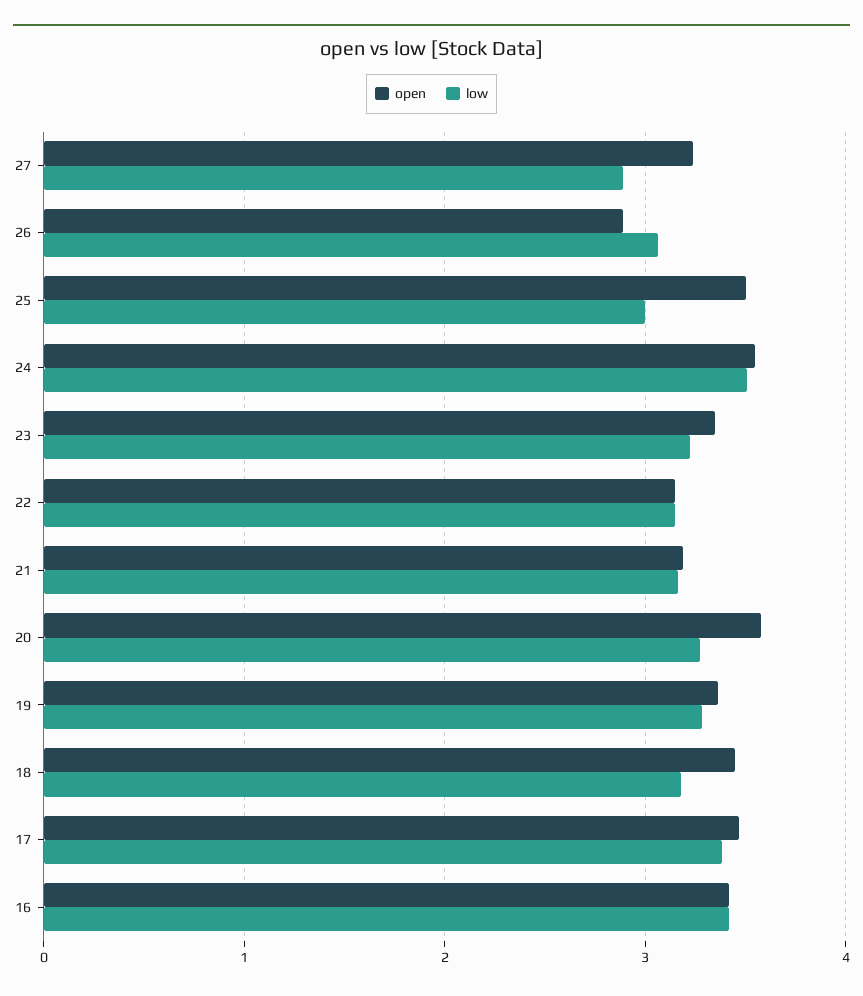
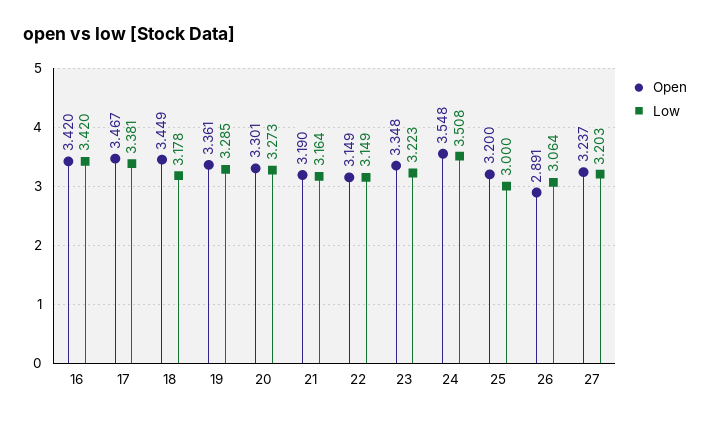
low, 27: 2.9 -> 3.203
open, 25: 3.5 -> 3.2
open, 20: 3.6 -> 3.301

